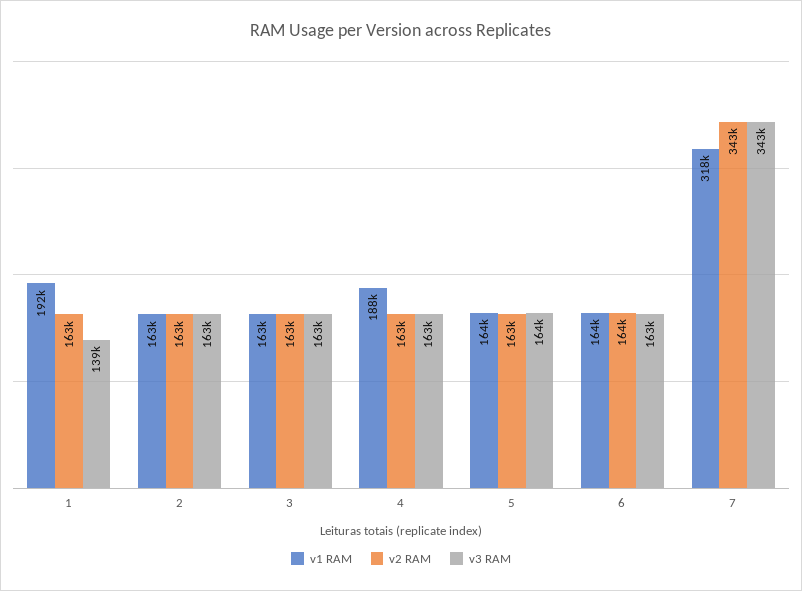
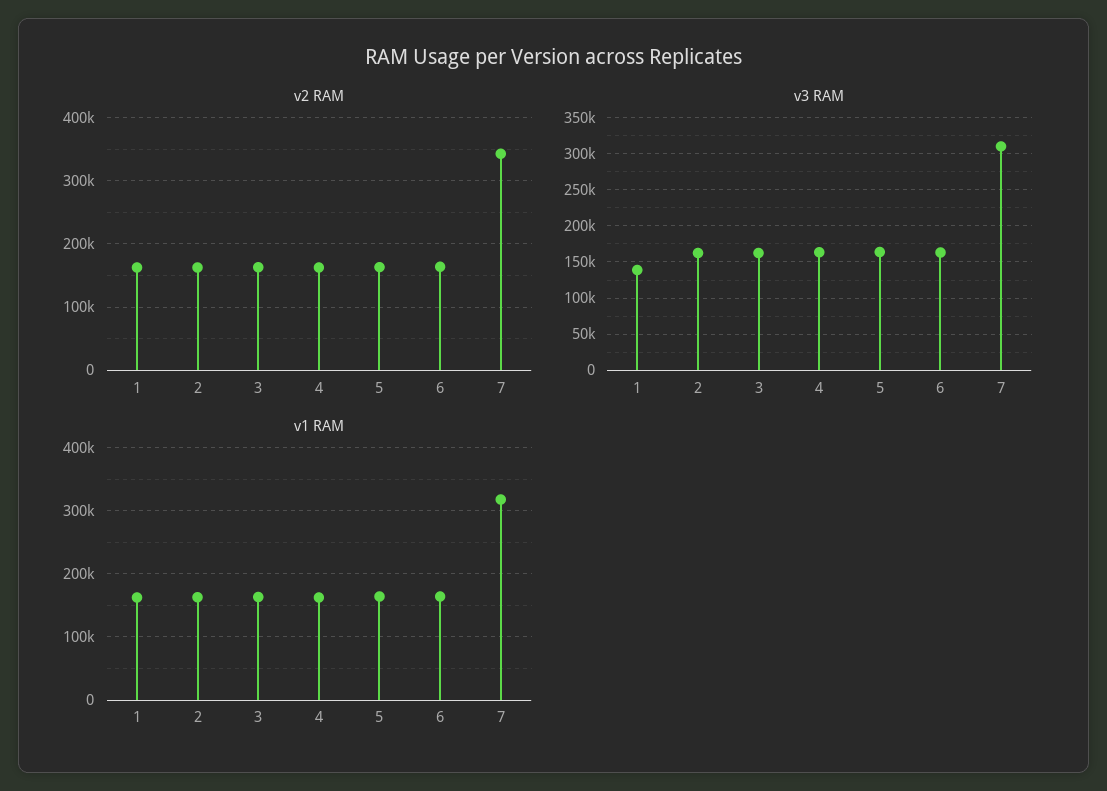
v1 RAM, 1: 192000 -> 160000
v1 RAM, 4: 188000 -> 160000
v3 RAM, 7: 343000 -> 310000

